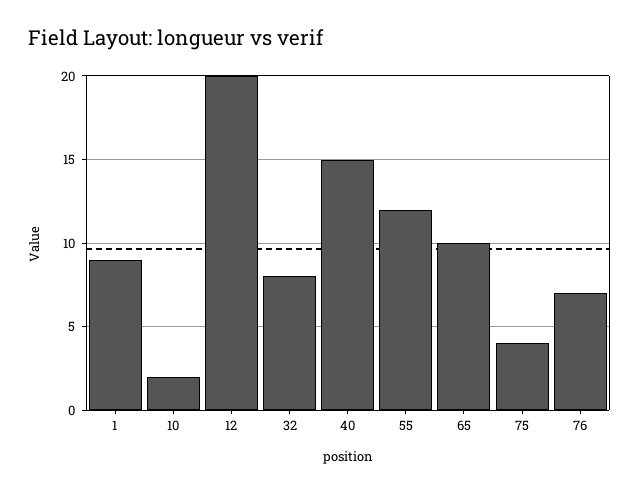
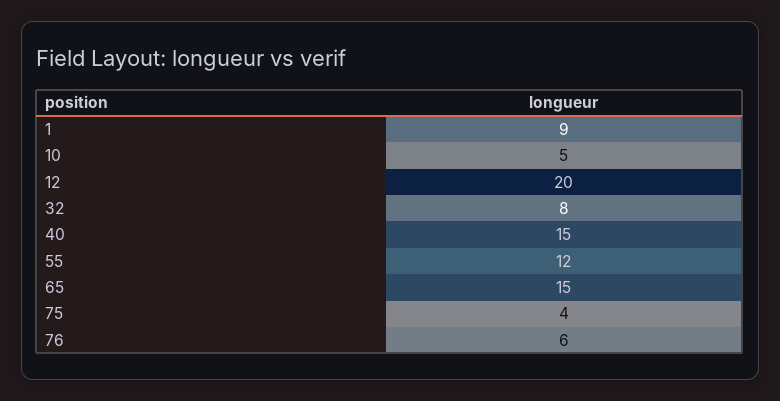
10: 2 -> 5
65: 10 -> 15
76: 7 -> 6

